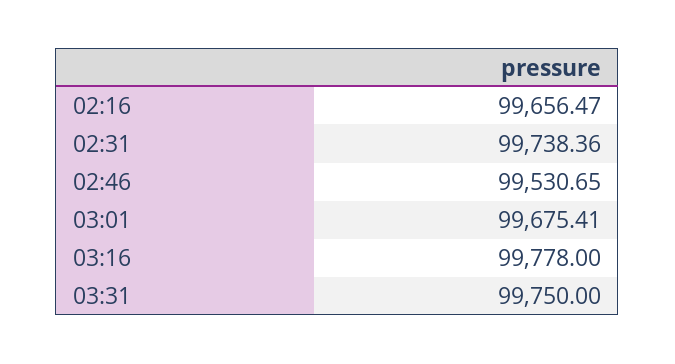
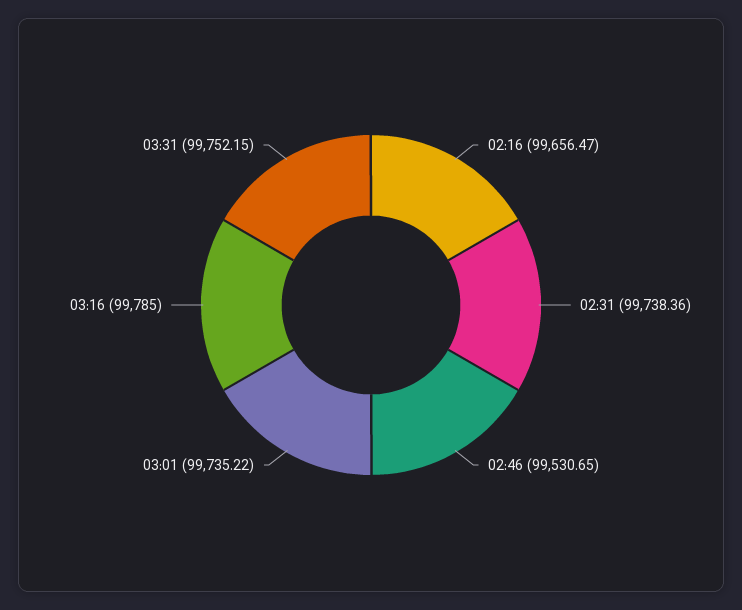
03:01: 99675.41 -> 99735.22
03:16: 99778 -> 99785
03:31: 99750 -> 99752.15

